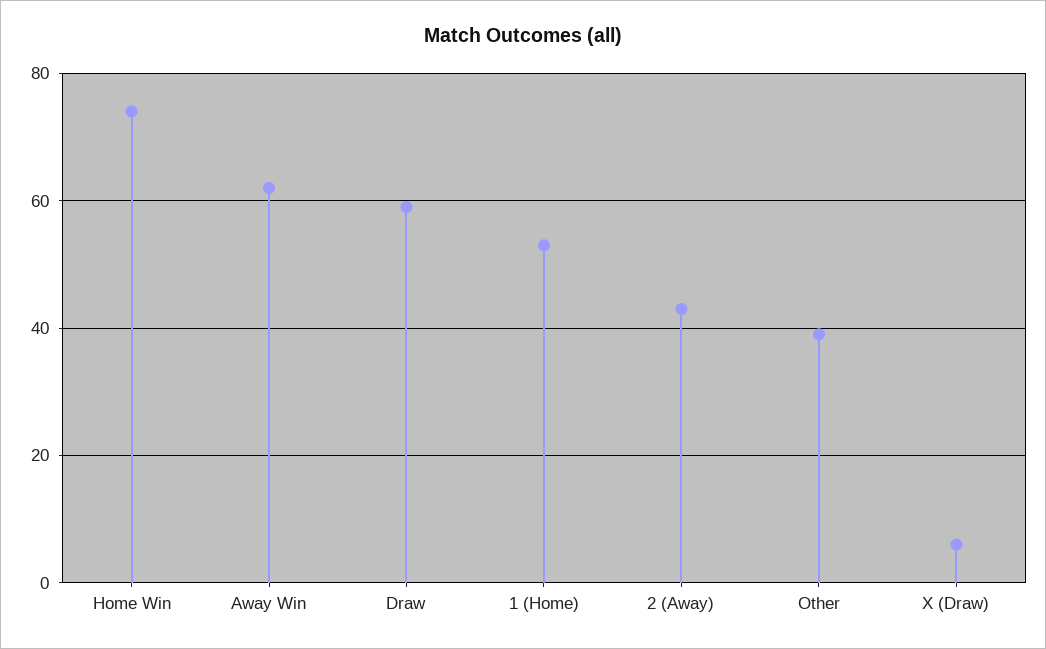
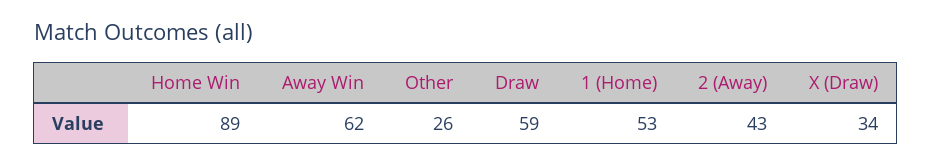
Home Win: 75 -> 89
Other: 40 -> 26
X (Draw): 5 -> 34

